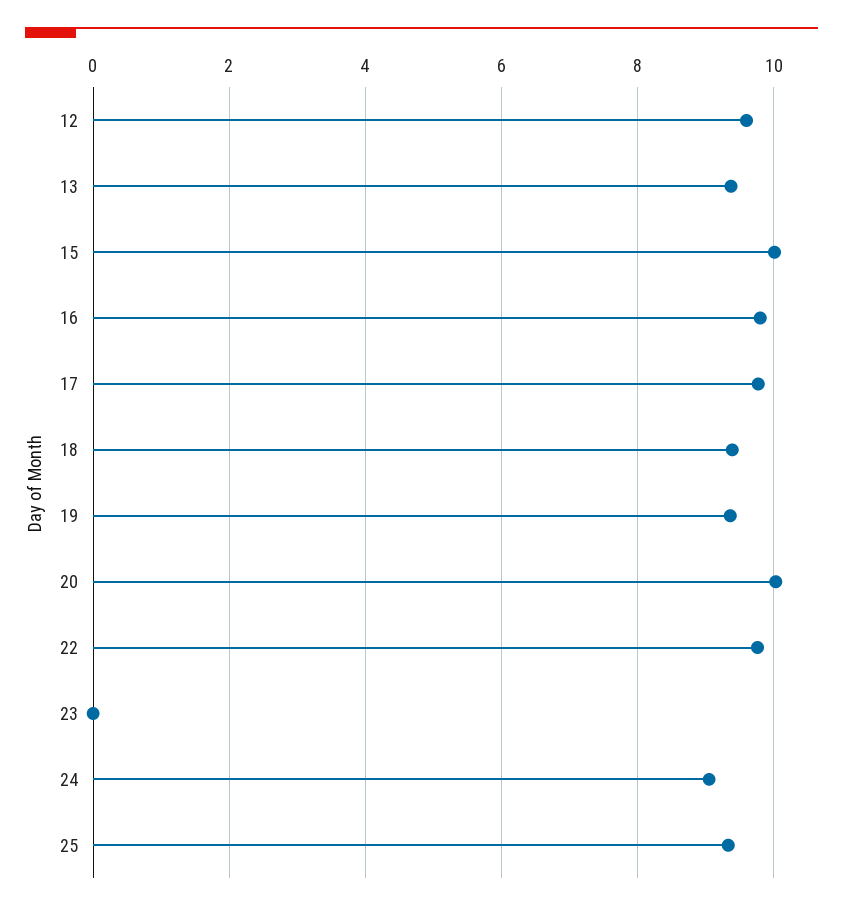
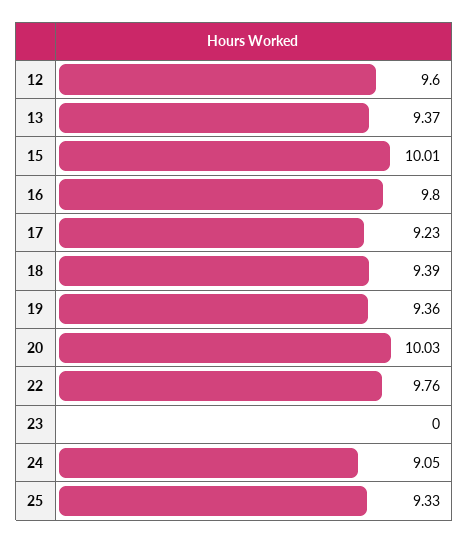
17: 9.8 -> 9.23

